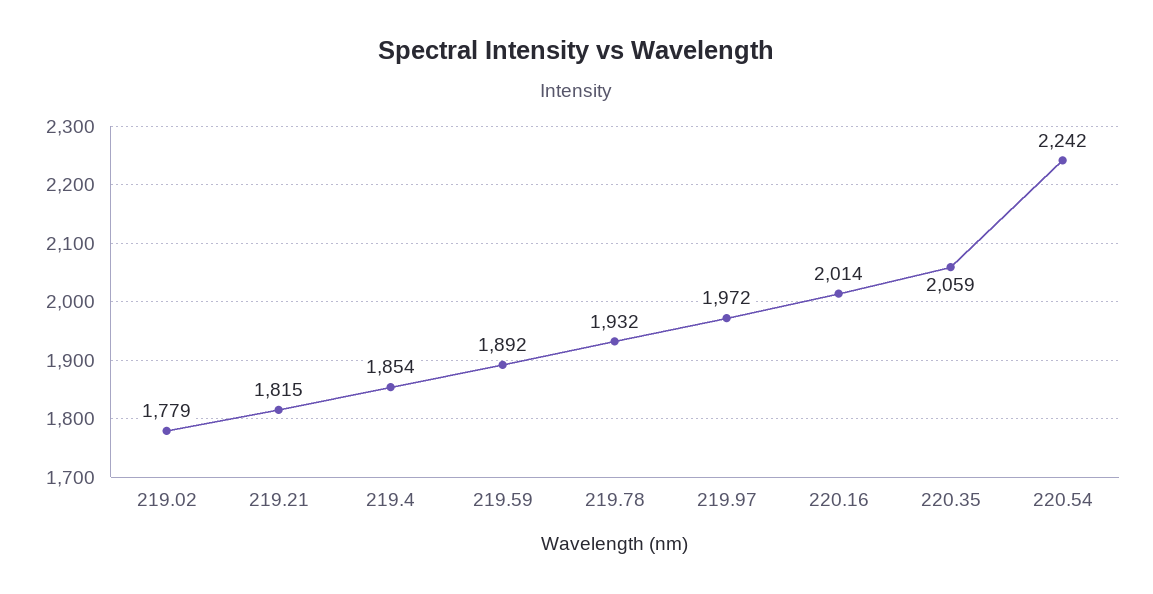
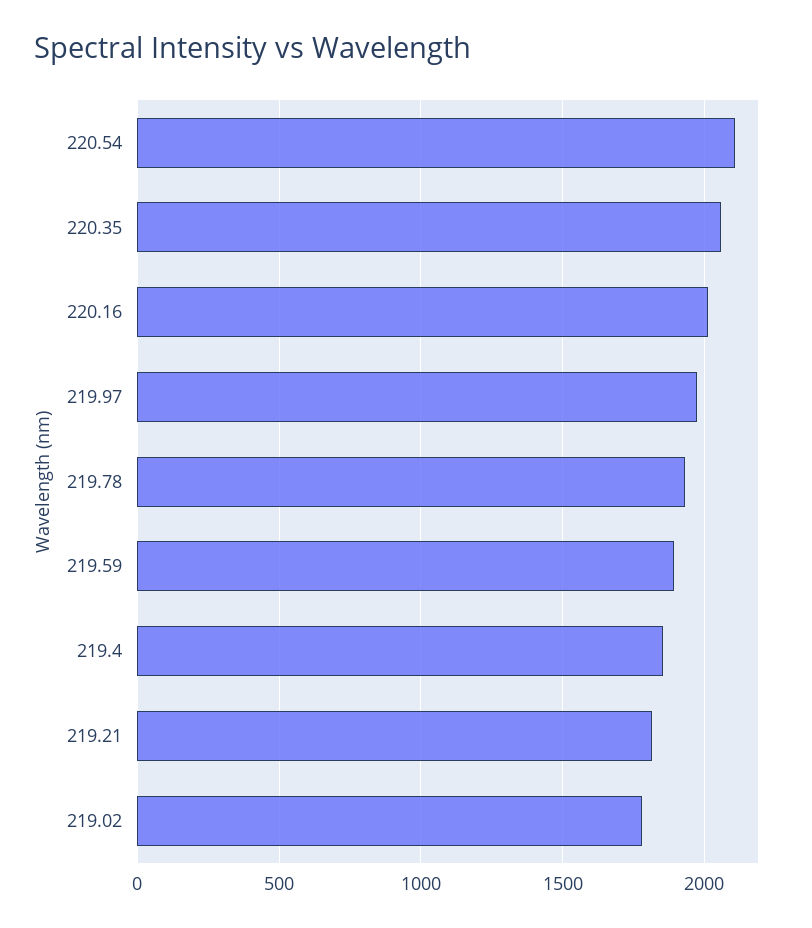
220.54: 2242 -> 2100

